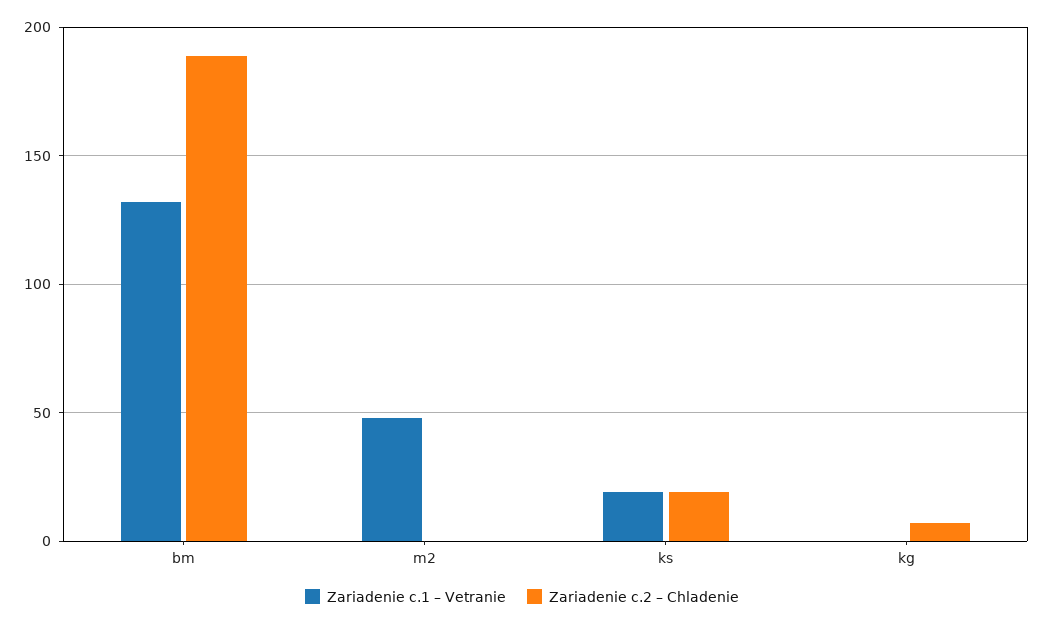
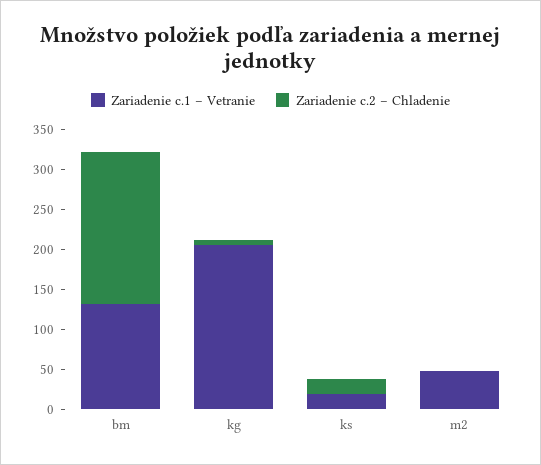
Zariadenie c.1 – Vetranie, kg: 0 -> 200

